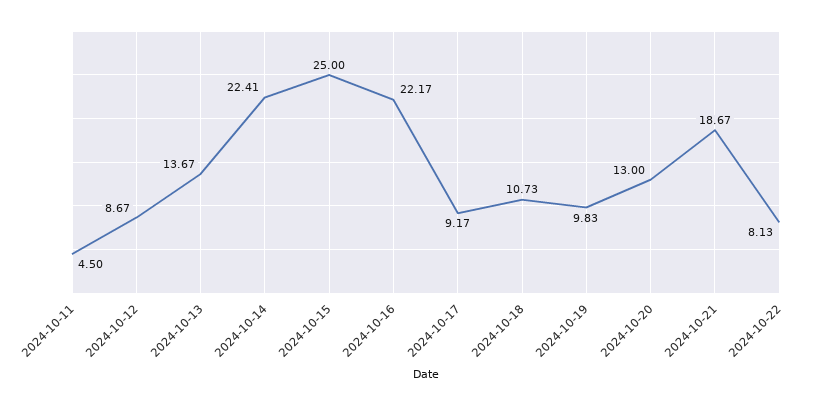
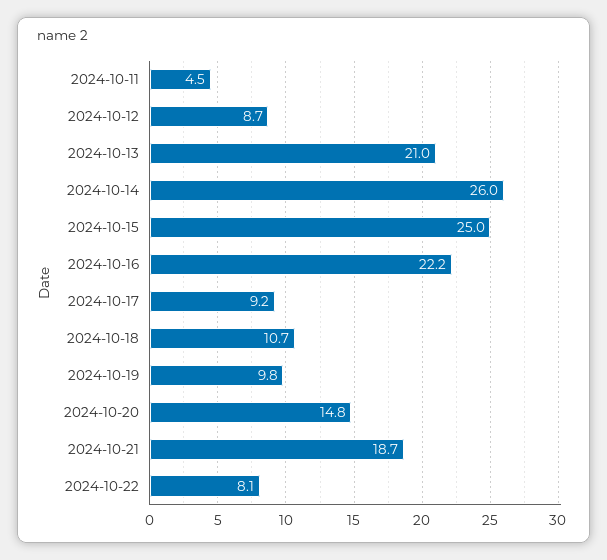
2024-10-13: 13.67 -> 21
2024-10-14: 22.41 -> 26
2024-10-20: 13 -> 14.8

